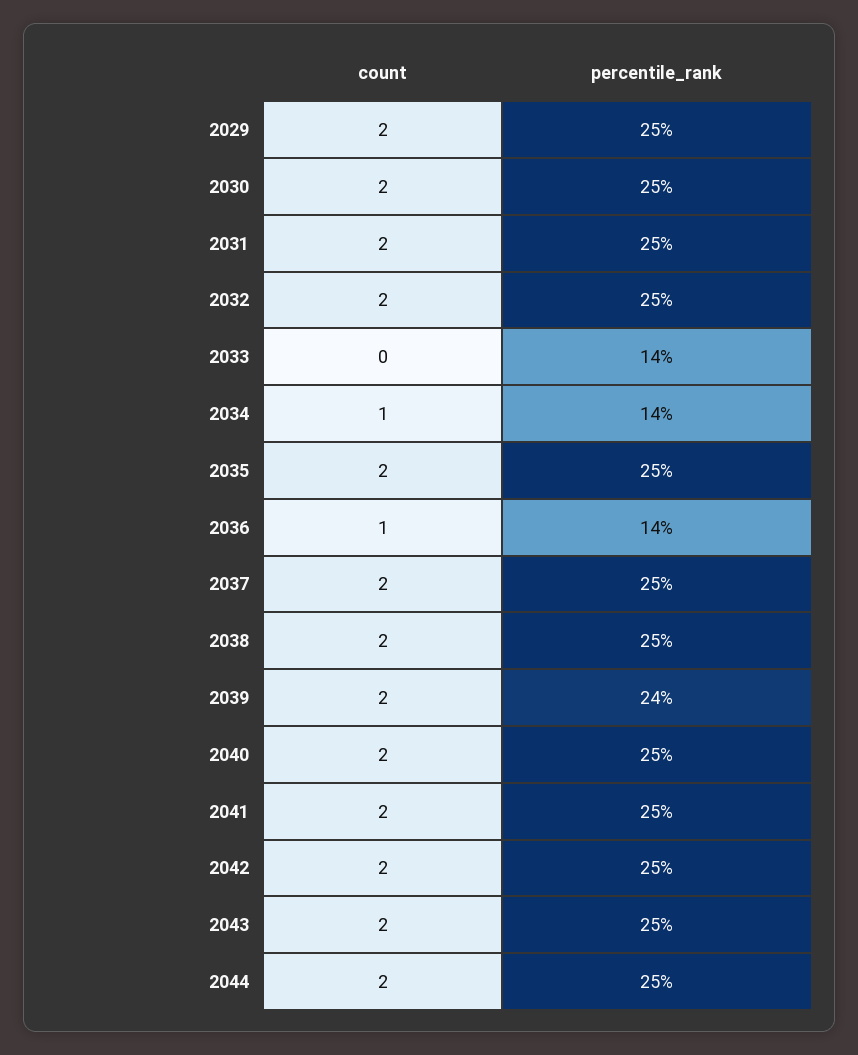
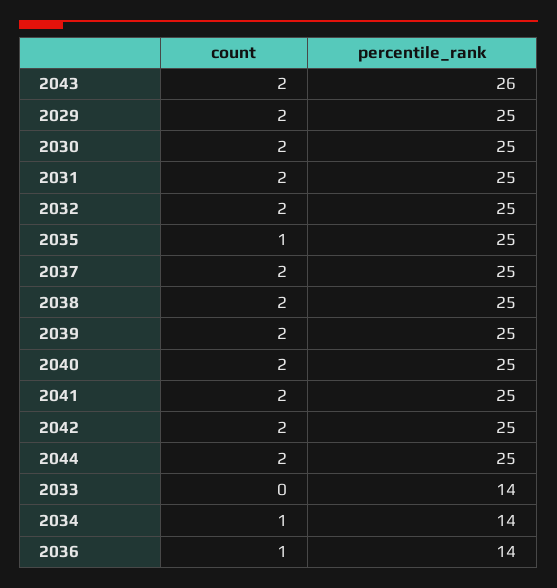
count, 2035: 2 -> 1
percentile_rank, 2039: 24 -> 25
percentile_rank, 2043: 25 -> 26

